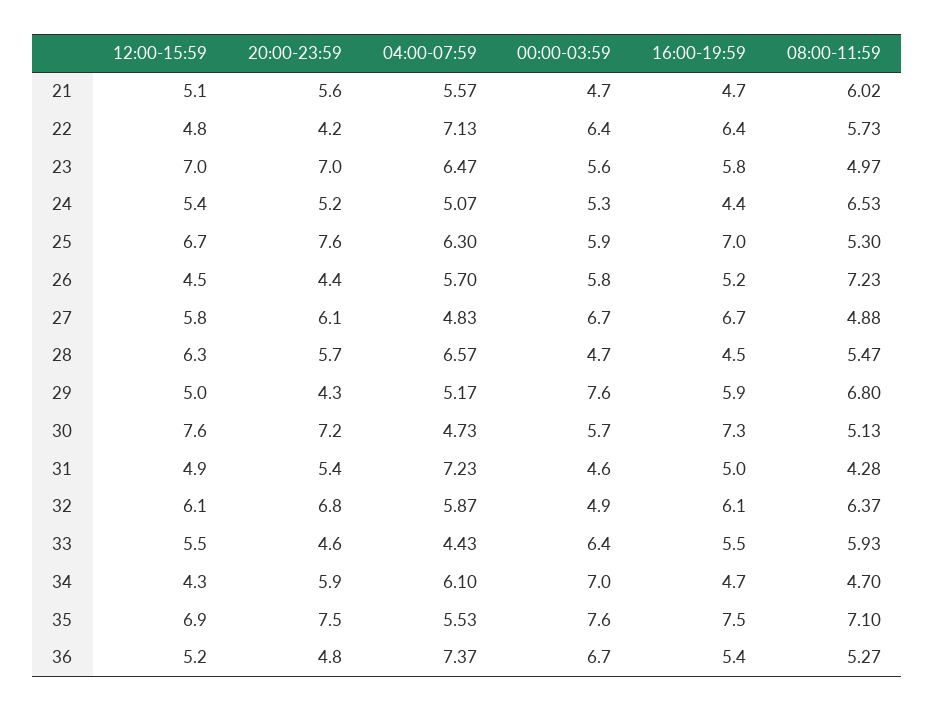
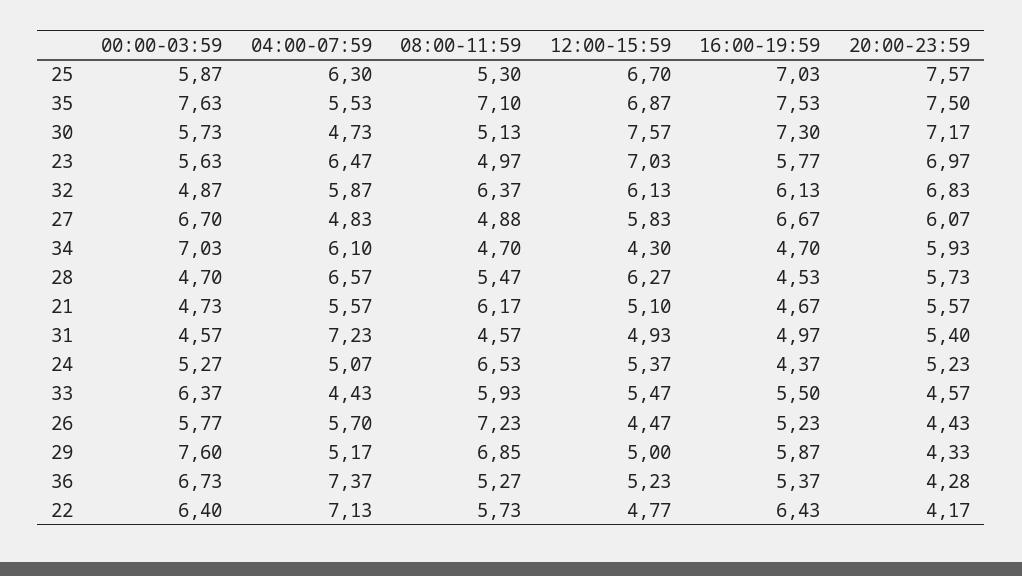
08:00-11:59, 21: 6.02 -> 6.17
08:00-11:59, 29: 6.8 -> 6.85
08:00-11:59, 31: 4.28 -> 4.57
20:00-23:59, 36: 4.8 -> 4.28

